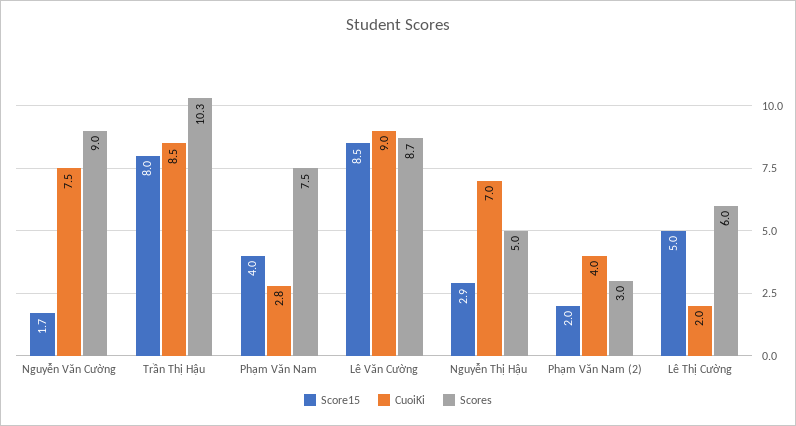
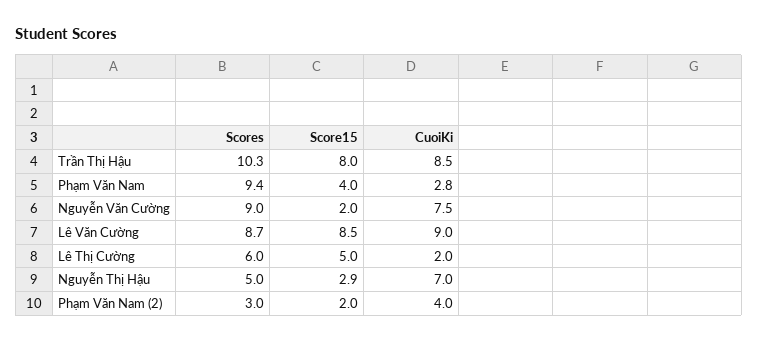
Score15, Nguyễn Văn Cường: 1.7 -> 2
Scores, Phạm Văn Nam: 7.5 -> 9.4

